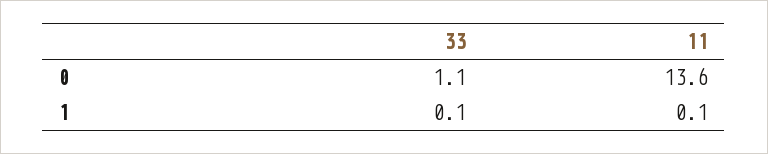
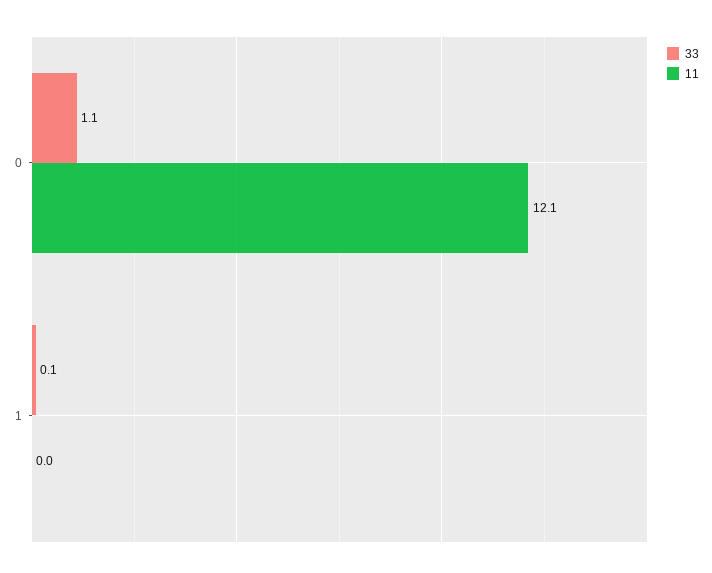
11, 0: 13.6 -> 12.1
11, 1: 0.1 -> 0

